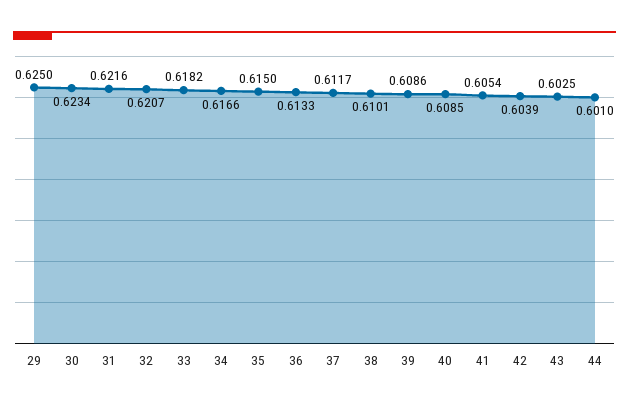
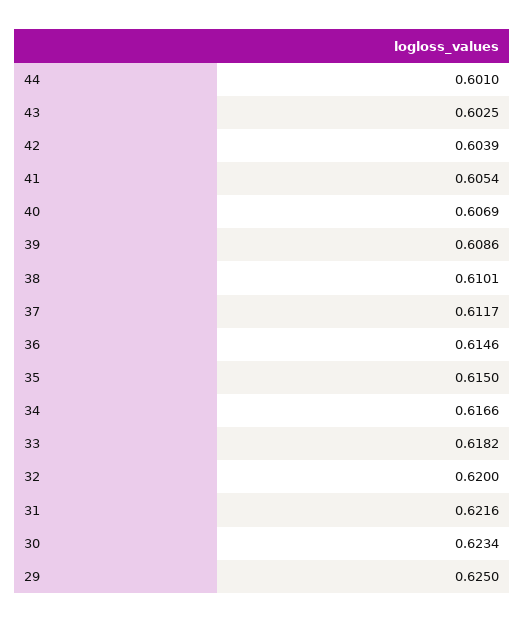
32: 0.6207 -> 0.62
36: 0.6133 -> 0.6146
40: 0.6085 -> 0.6069

